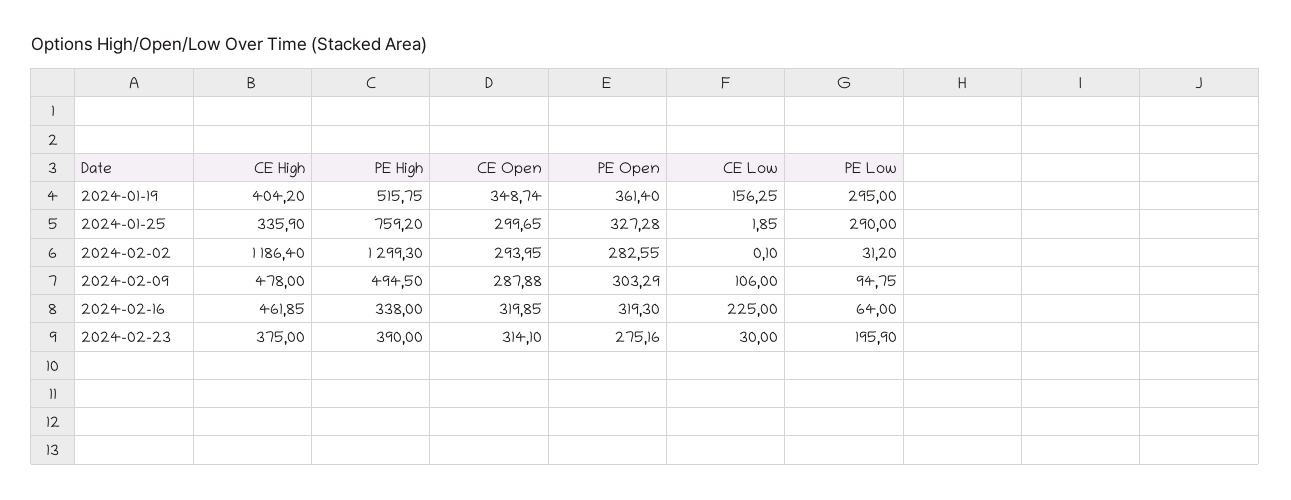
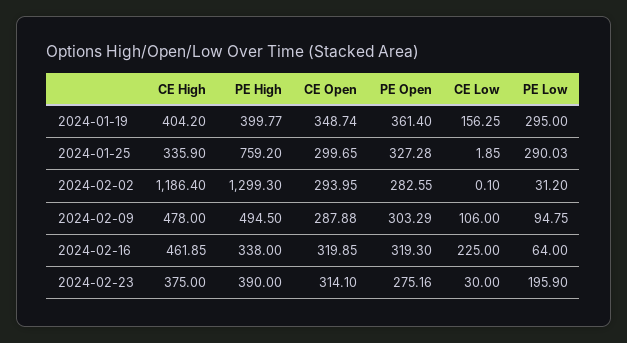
PE High, 2024-01-19: 515.75 -> 399.77
PE Low, 2024-01-25: 290 -> 290.03

